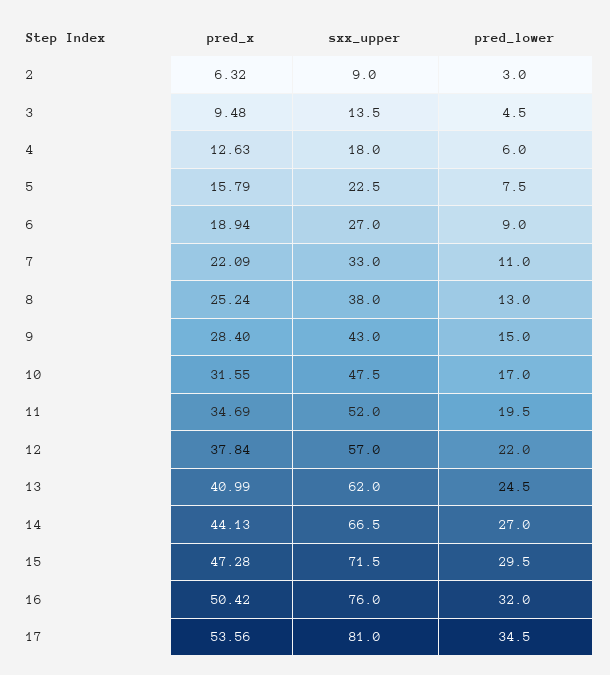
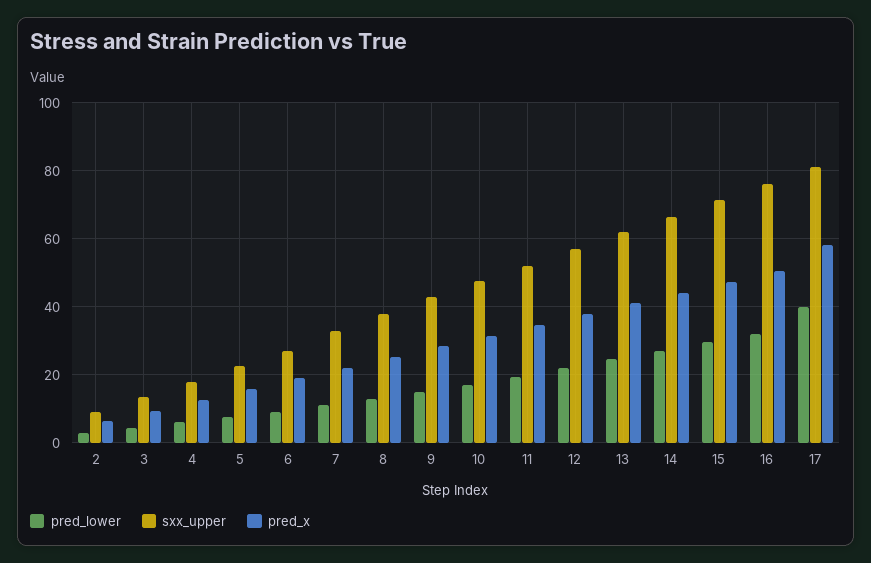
pred_x, 17: 53.56 -> 58
pred_lower, 17: 34.5 -> 40

